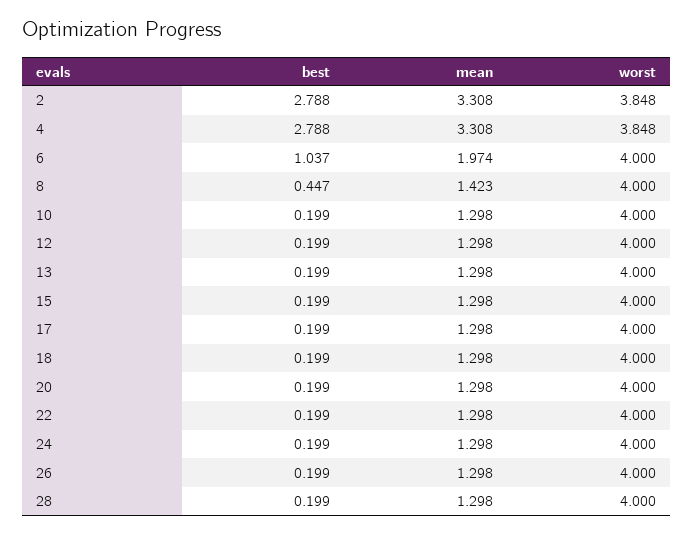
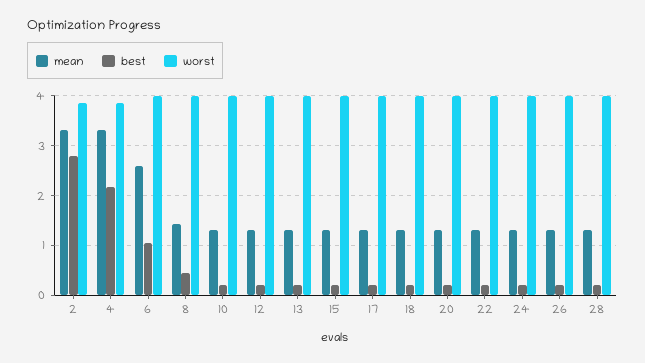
best, 4: 2.788 -> 2.2
mean, 6: 1.974 -> 2.6

